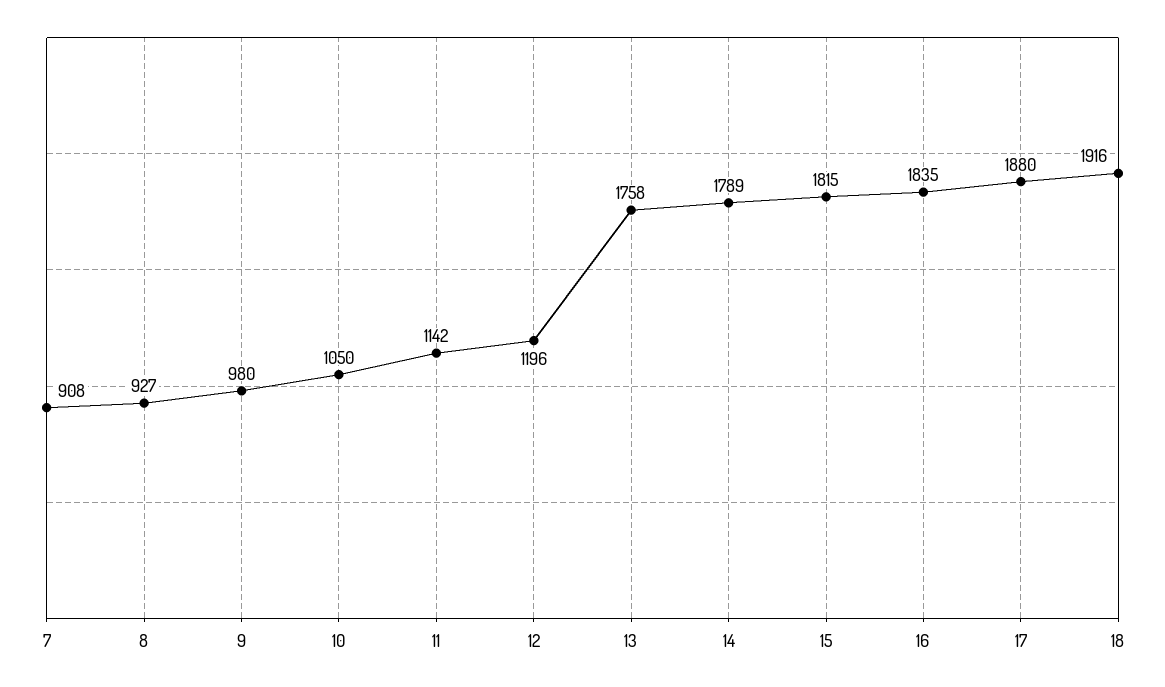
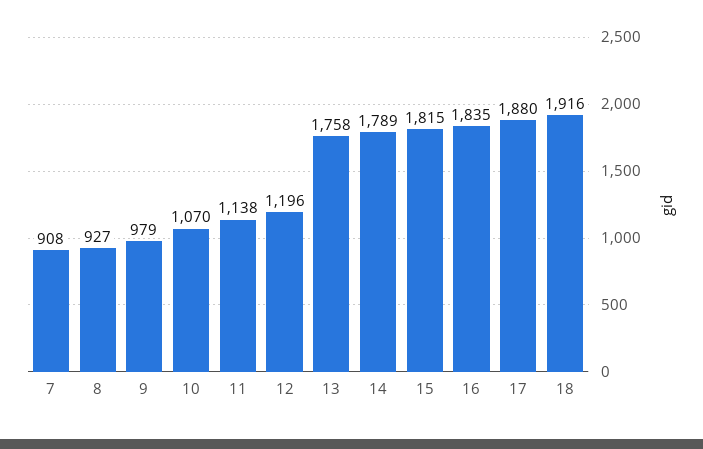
9: 980 -> 979
10: 1050 -> 1070
11: 1142 -> 1138

